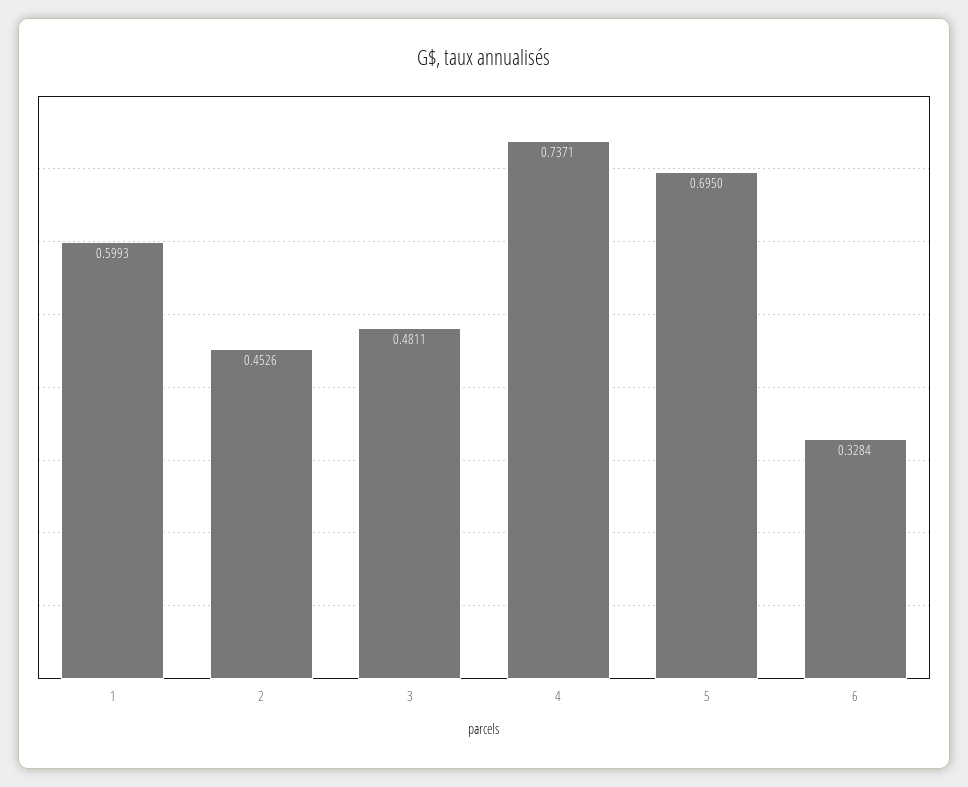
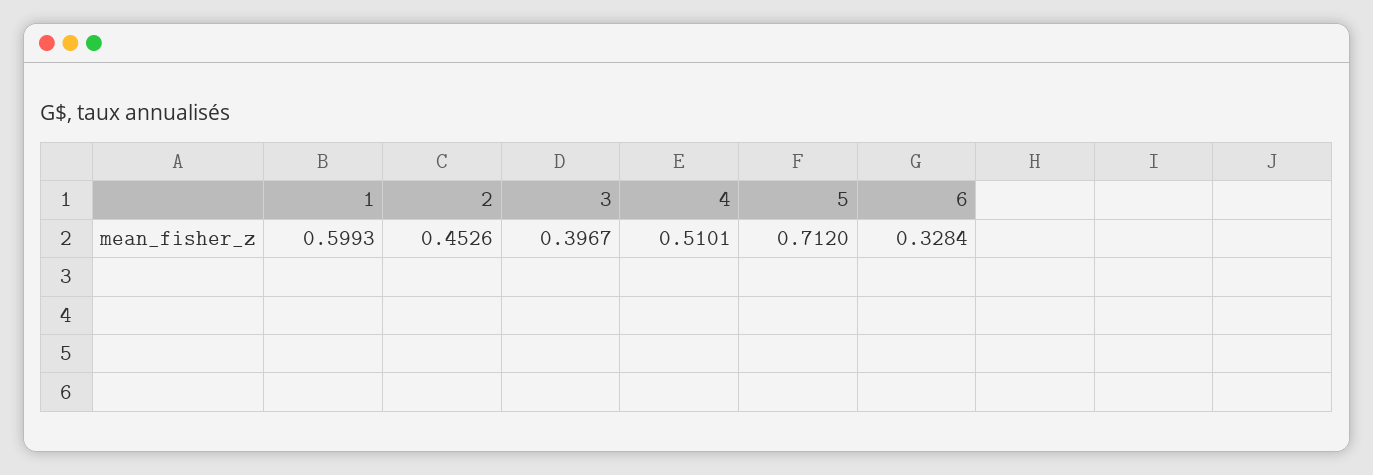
3: 0.4811 -> 0.3967
4: 0.7371 -> 0.5101
5: 0.695 -> 0.712

